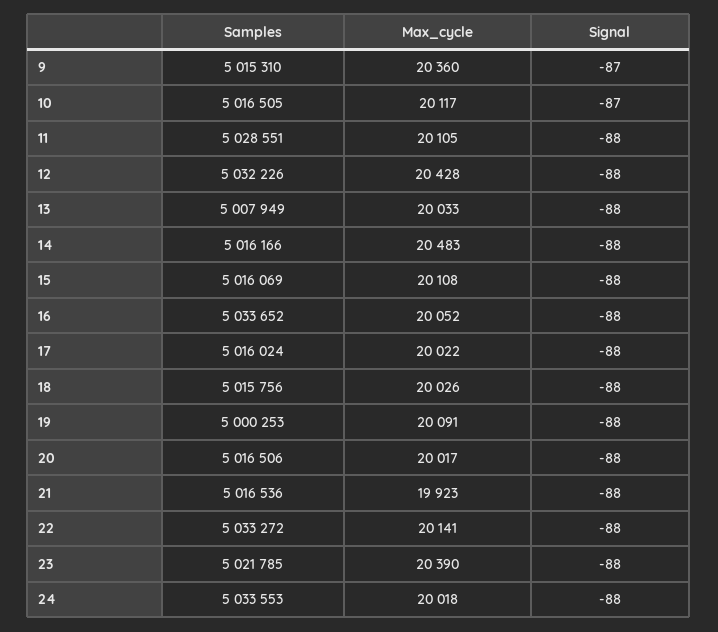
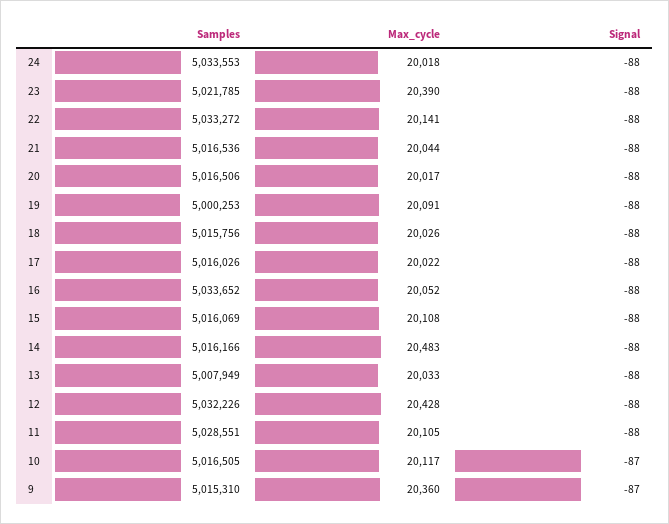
Samples, 17: 5016024 -> 5016026
Max_cycle, 21: 19923 -> 20044

